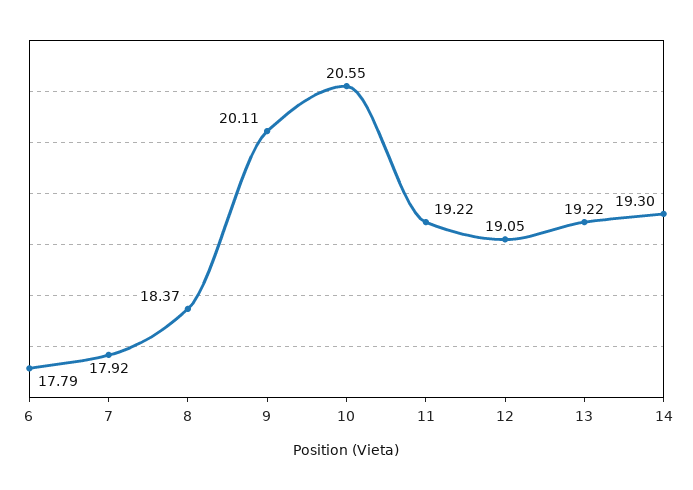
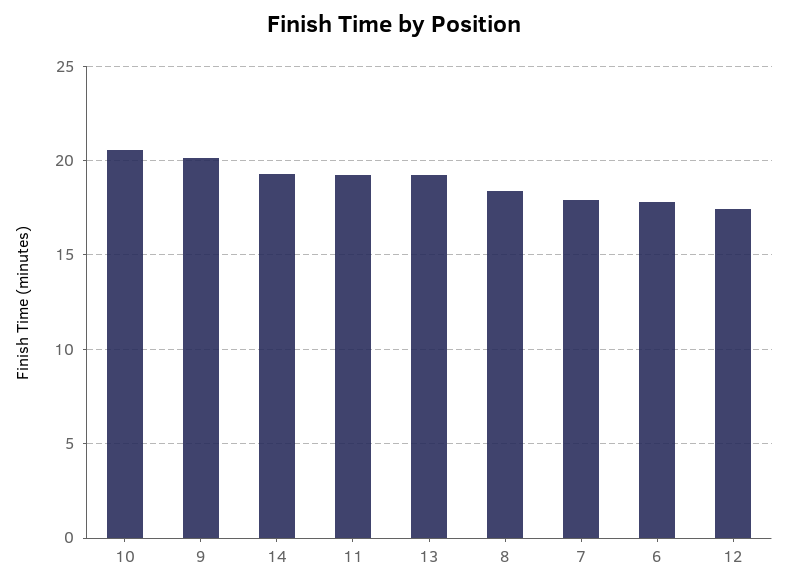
12: 19.05 -> 17.5

